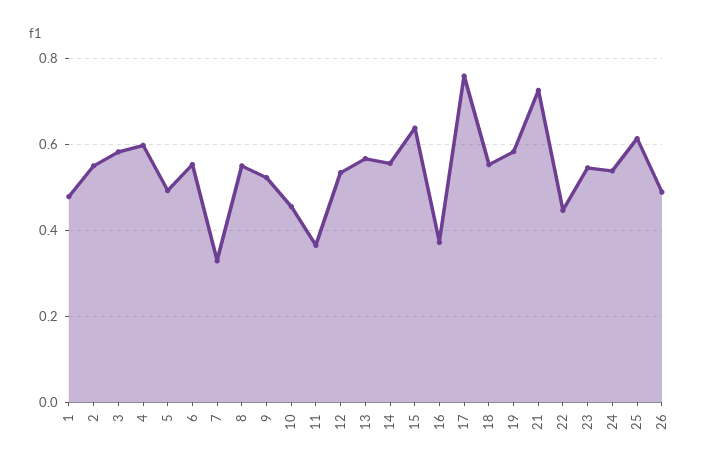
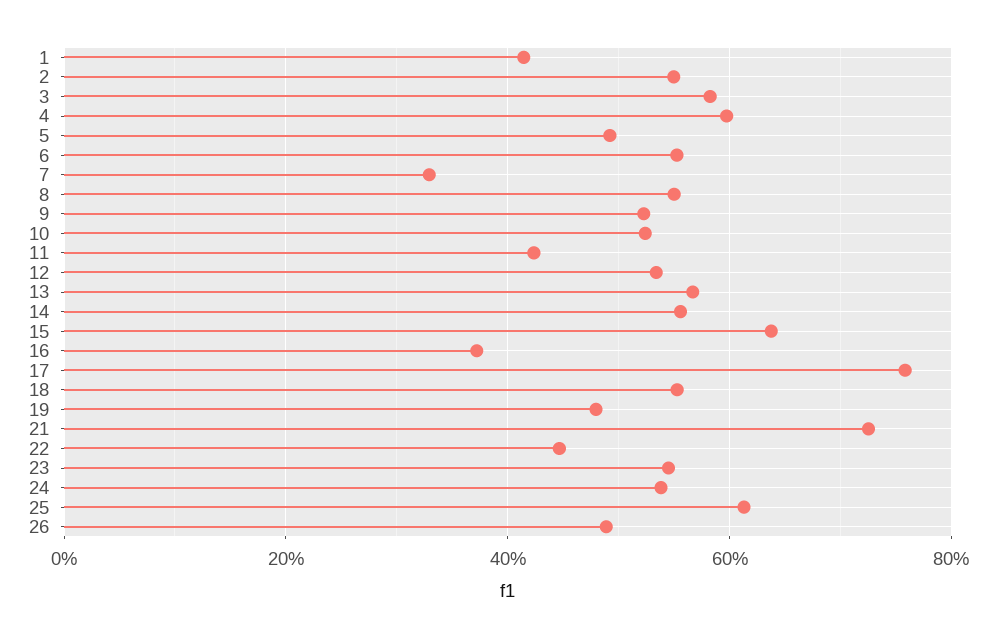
1: 0.48 -> 0.42
10: 0.46 -> 0.52
11: 0.36 -> 0.42
19: 0.58 -> 0.48

